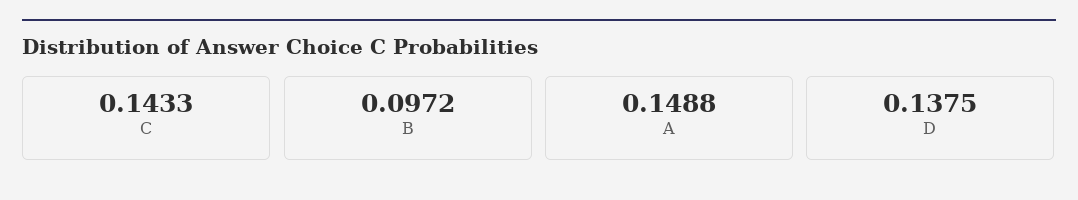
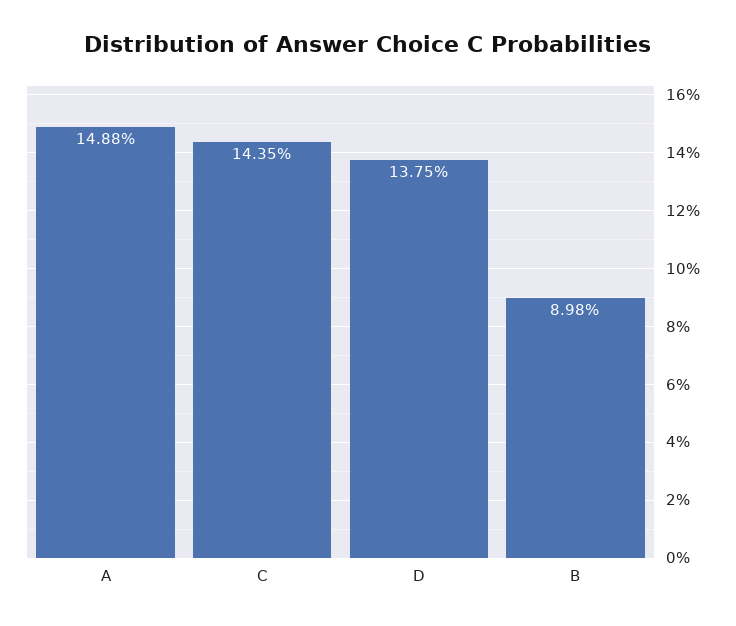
C: 0.1433 -> 0.1435
B: 0.0972 -> 0.0898

